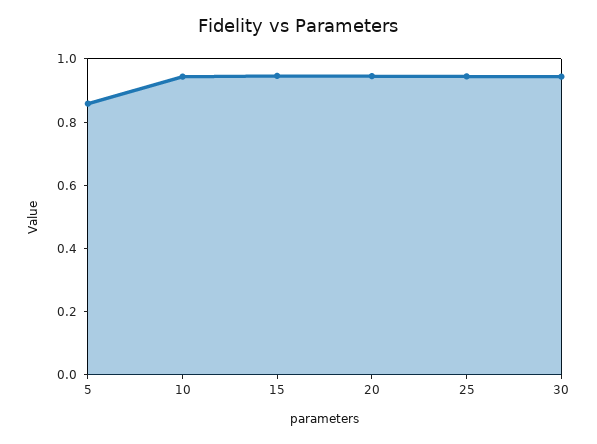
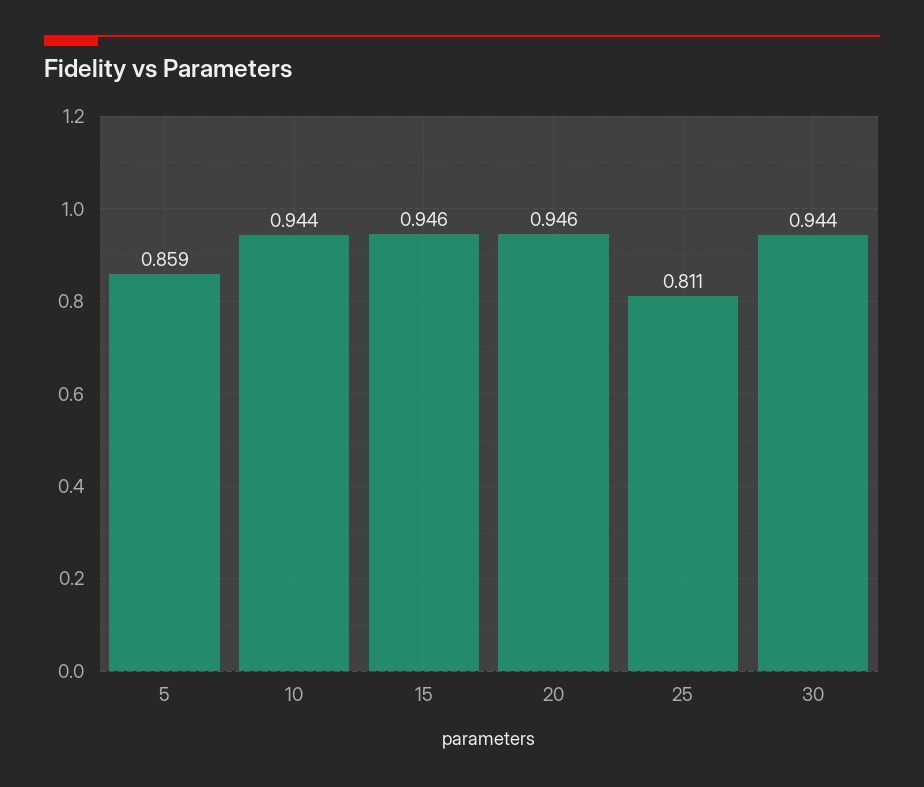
25: 0.95 -> 0.811

